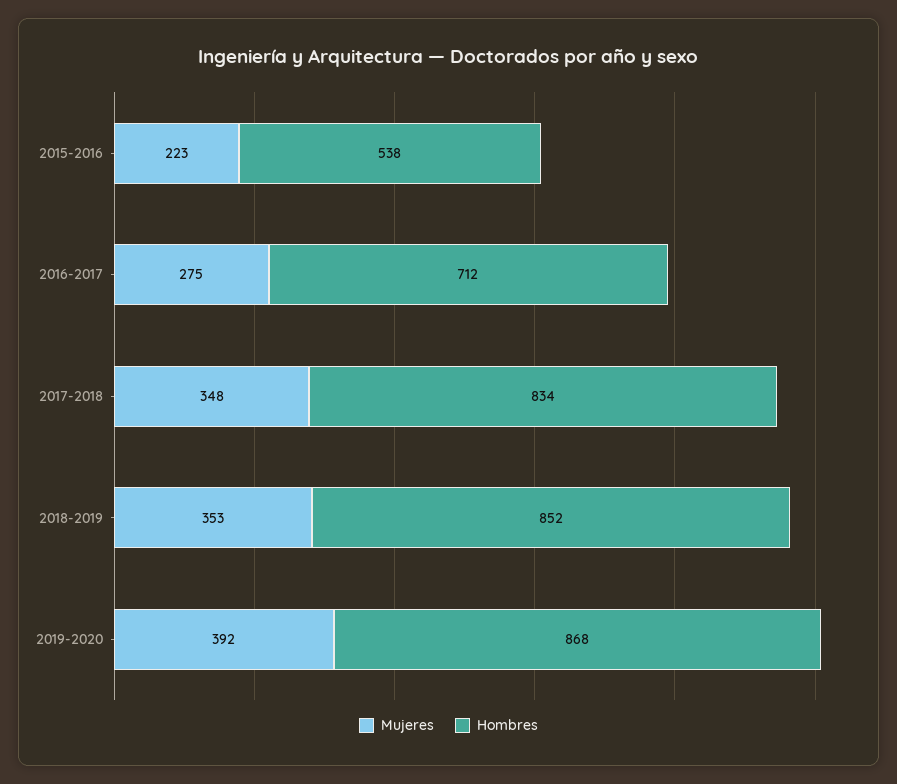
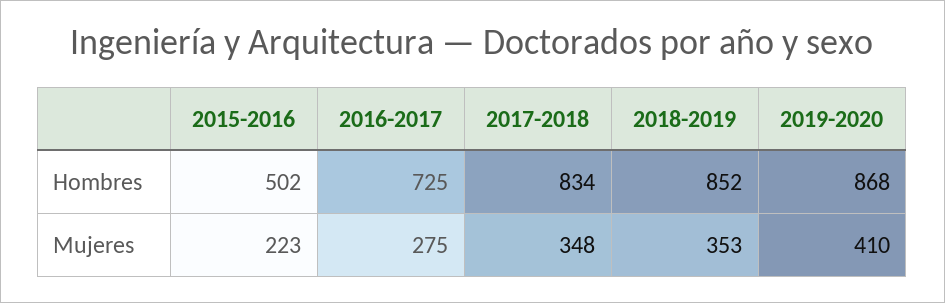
Hombres, 2015-2016: 538 -> 502
Hombres, 2016-2017: 712 -> 725
Mujeres, 2019-2020: 392 -> 410

